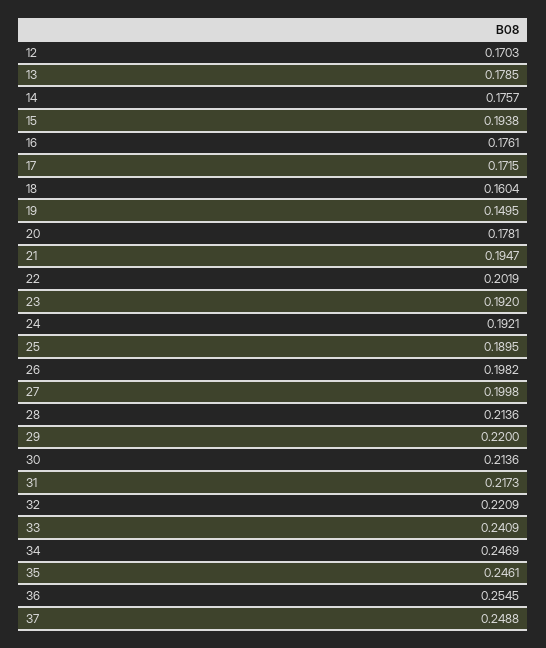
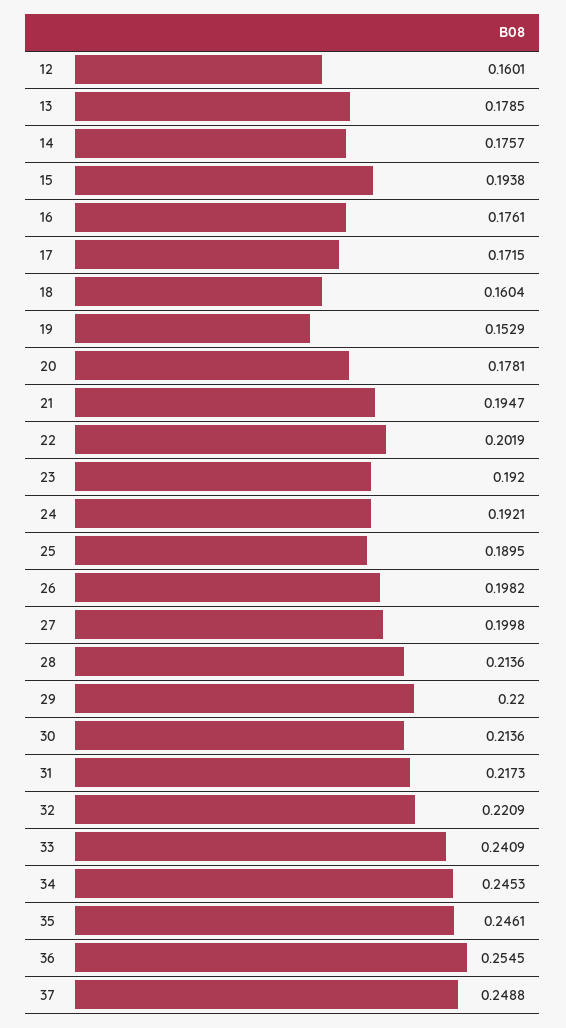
12: 0.1703 -> 0.1601
19: 0.1495 -> 0.1529
34: 0.2469 -> 0.2453

